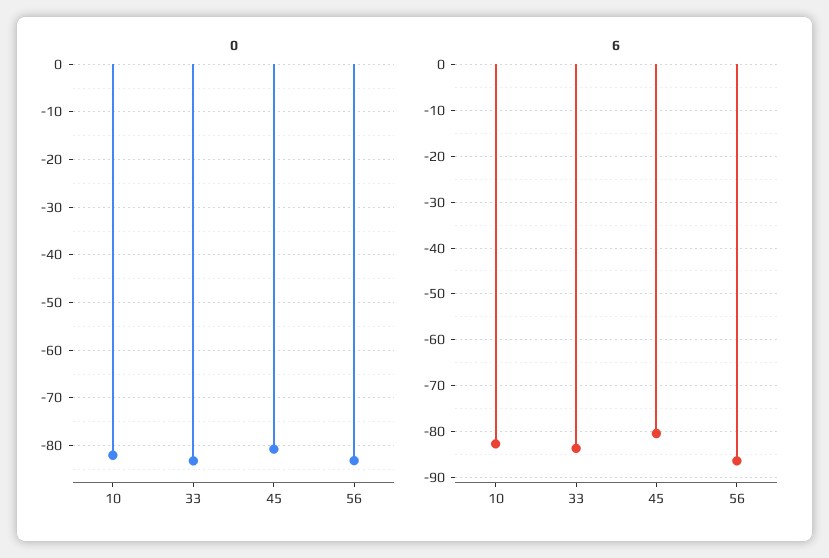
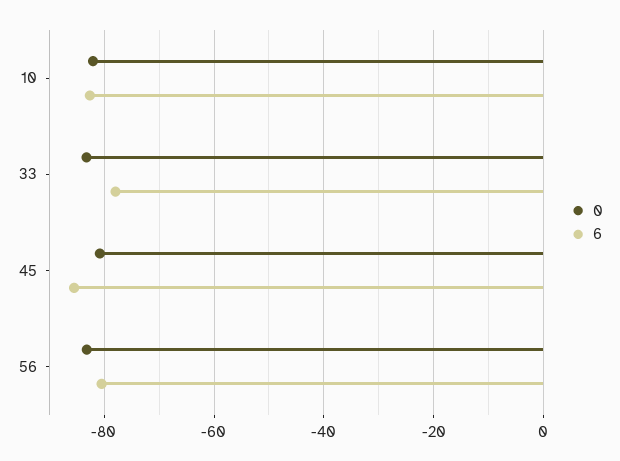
6, 33: -84 -> -78
6, 45: -80 -> -86
6, 56: -86 -> -80

